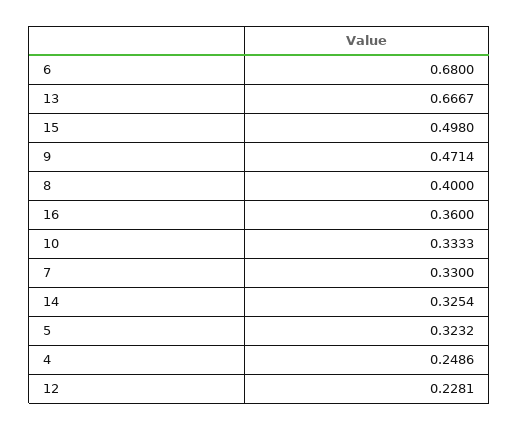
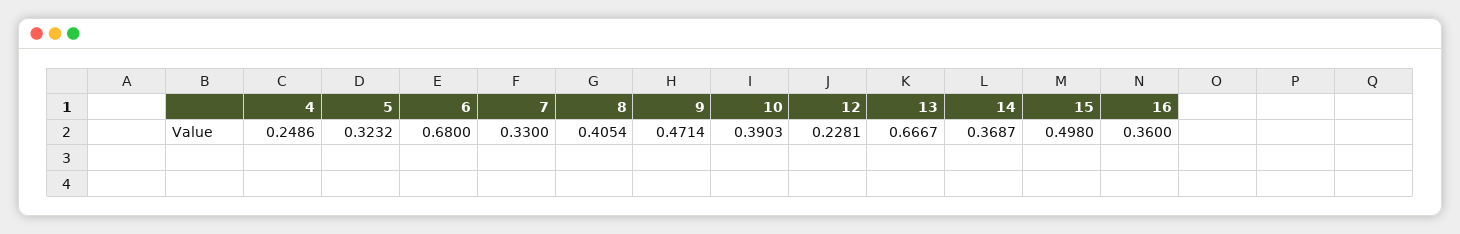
8: 0.4 -> 0.4054
10: 0.3333 -> 0.3903
14: 0.3254 -> 0.3687

